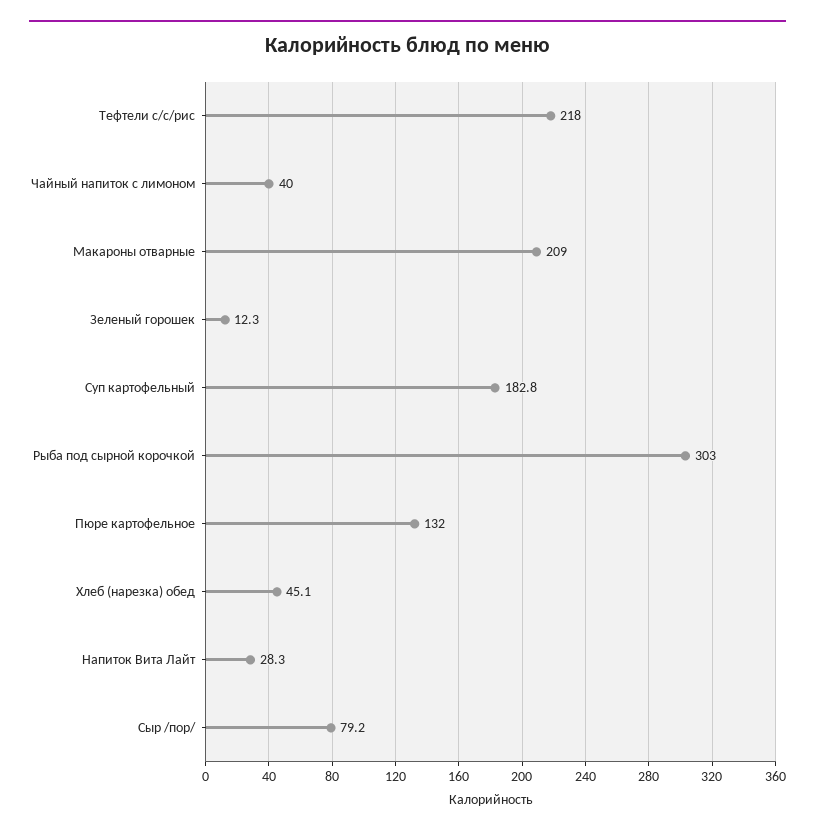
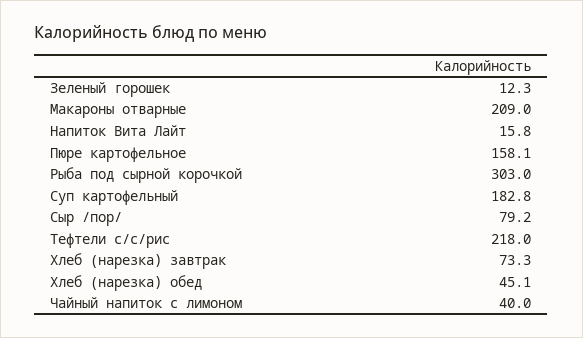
Пюре картофельное: 132 -> 158.1
Напиток Вита Лайт: 28.3 -> 15.8
Хлеб (нарезка) завтрак: none -> 73.3

